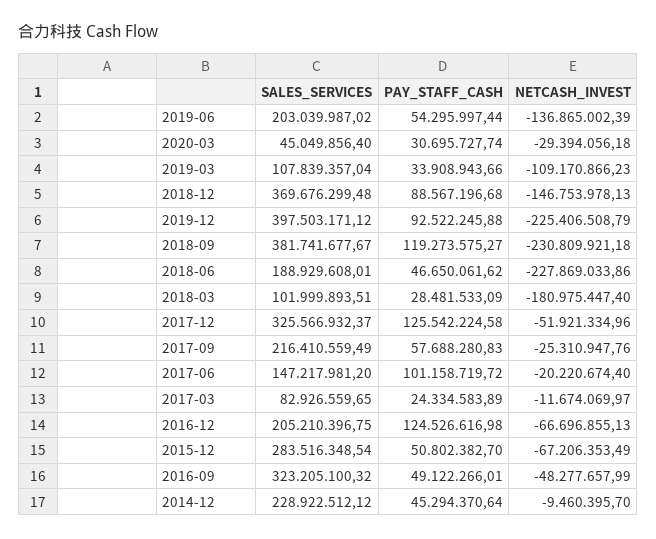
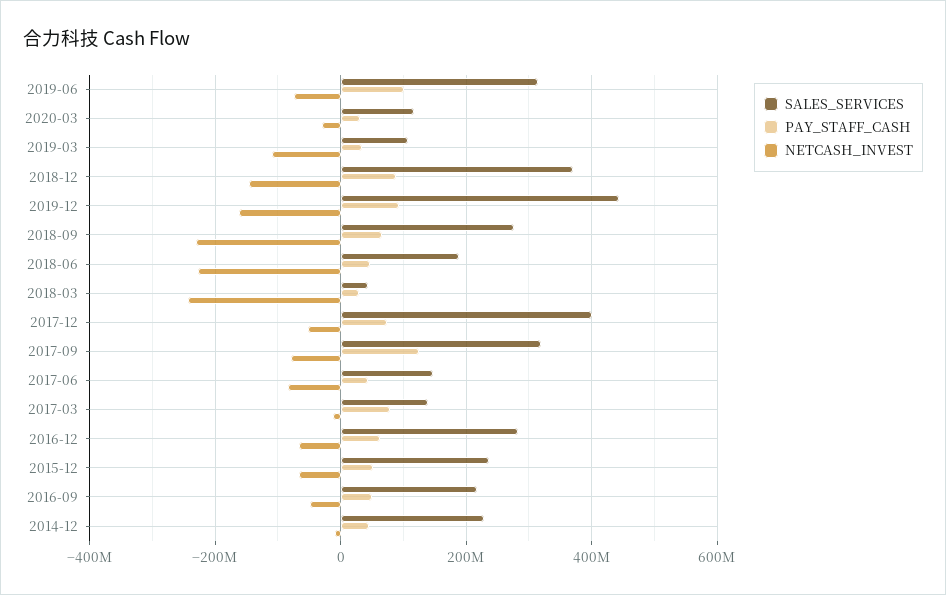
SALES_SERVICES, 2019-06: 203039987.02 -> 320000000
PAY_STAFF_CASH, 2019-06: 54295997.44 -> 100000000
NETCASH_INVEST, 2019-06: -136865002.39 -> -80000000
SALES_SERVICES, 2020-03: 45049856.4 -> 120000000
SALES_SERVICES, 2019-12: 397503171.12 -> 440000000
NETCASH_INVEST, 2019-12: -225406508.79 -> -160000000
SALES_SERVICES, 2018-09: 381741677.67 -> 280000000
PAY_STAFF_CASH, 2018-09: 119273575.27 -> 60000000
SALES_SERVICES, 2018-03: 101999893.51 -> 40000000
NETCASH_INVEST, 2018-03: -180975447.4 -> -240000000
SALES_SERVICES, 2017-12: 325566932.37 -> 400000000
PAY_STAFF_CASH, 2017-12: 125542224.58 -> 80000000
SALES_SERVICES, 2017-09: 216410559.49 -> 320000000
PAY_STAFF_CASH, 2017-09: 57688280.83 -> 120000000
NETCASH_INVEST, 2017-09: -25310947.76 -> -80000000
PAY_STAFF_CASH, 2017-06: 101158719.72 -> 40000000
NETCASH_INVEST, 2017-06: -20220674.4 -> -80000000
SALES_SERVICES, 2017-03: 82926559.65 -> 140000000
PAY_STAFF_CASH, 2017-03: 24334583.89 -> 80000000
SALES_SERVICES, 2016-12: 205210396.75 -> 280000000
PAY_STAFF_CASH, 2016-12: 124526616.98 -> 60000000
SALES_SERVICES, 2015-12: 283516348.54 -> 240000000
SALES_SERVICES, 2016-09: 323205100.32 -> 220000000

